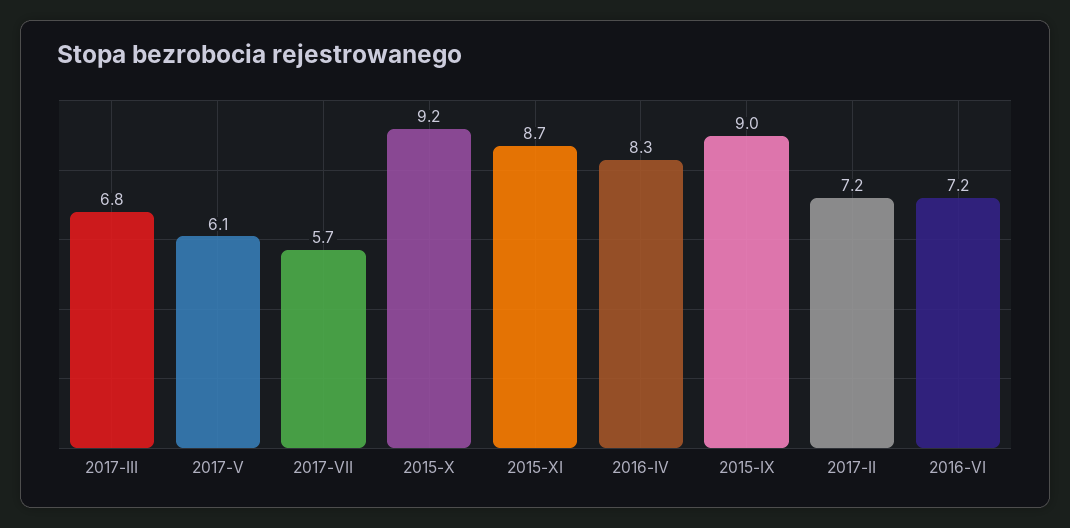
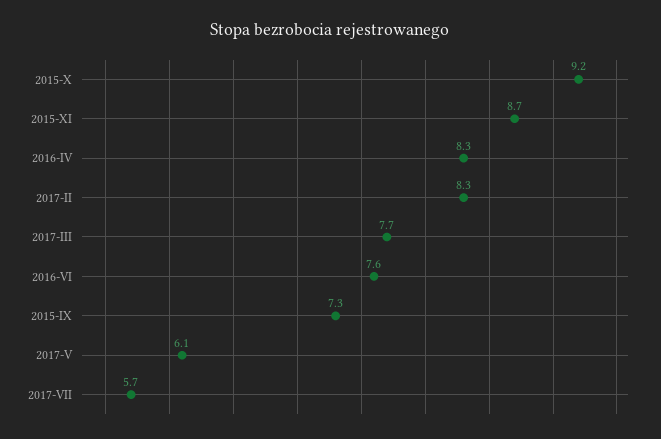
2017-III: 6.8 -> 7.7
2015-IX: 9 -> 7.3
2017-II: 7.2 -> 8.3
2016-VI: 7.2 -> 7.6

